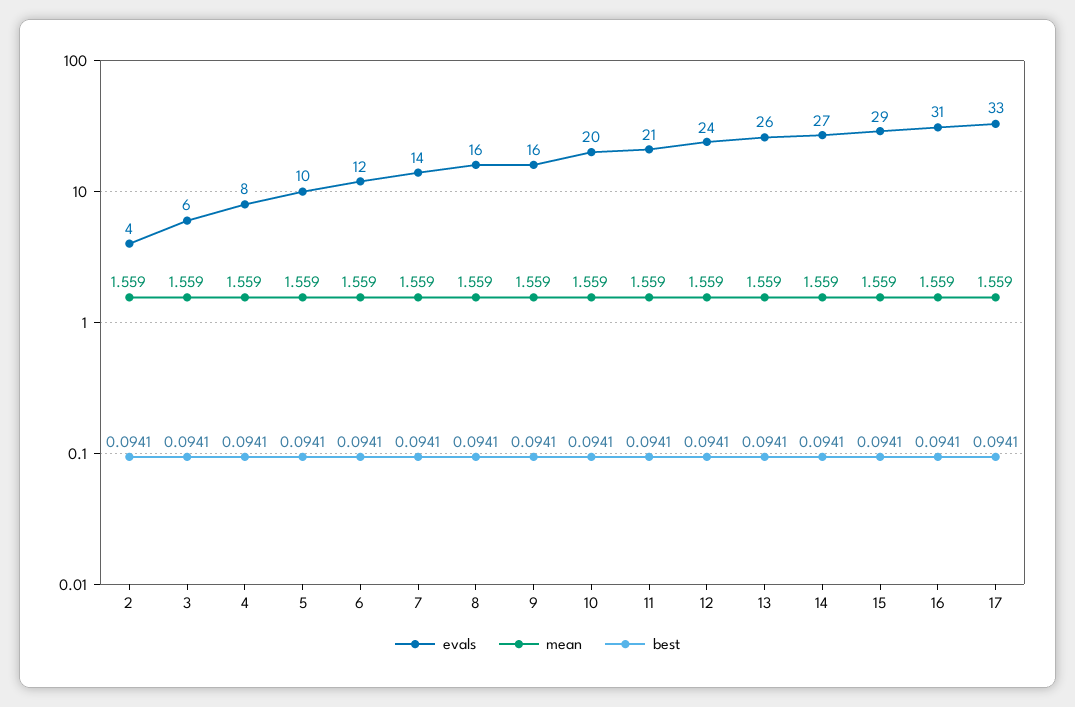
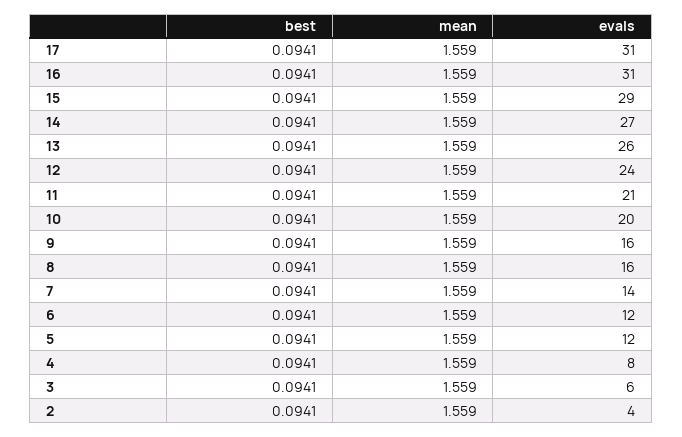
evals, 5: 10 -> 12
evals, 17: 33 -> 31

